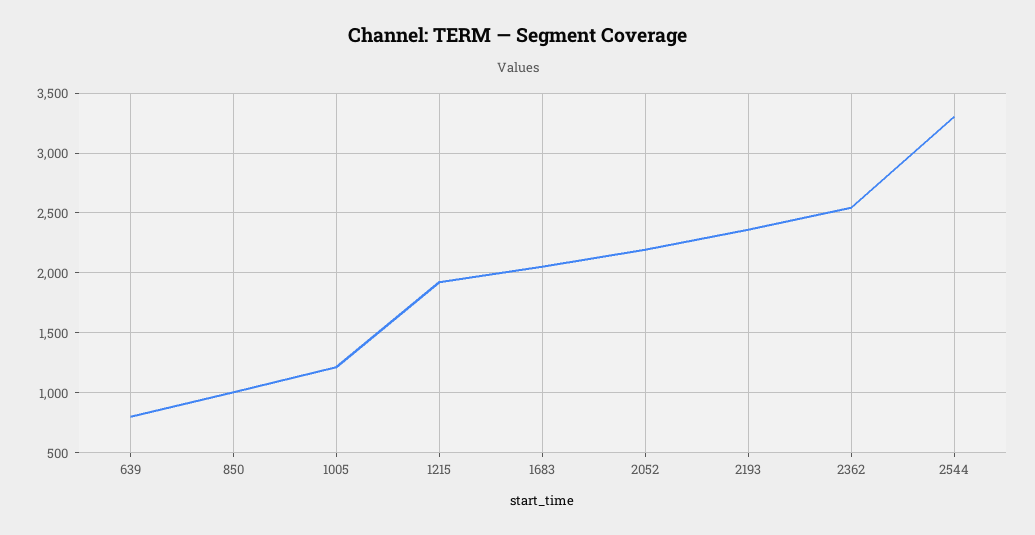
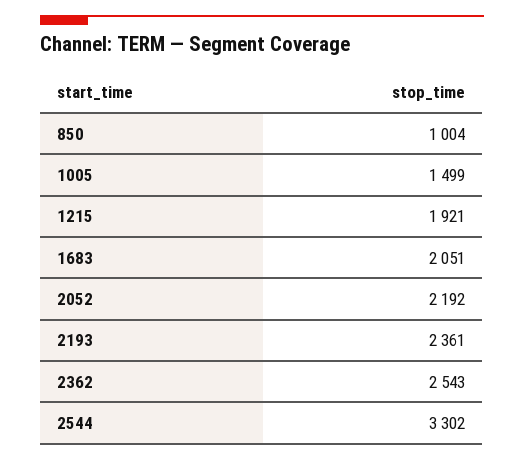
639: 800 -> none
1005: 1200 -> 1499

